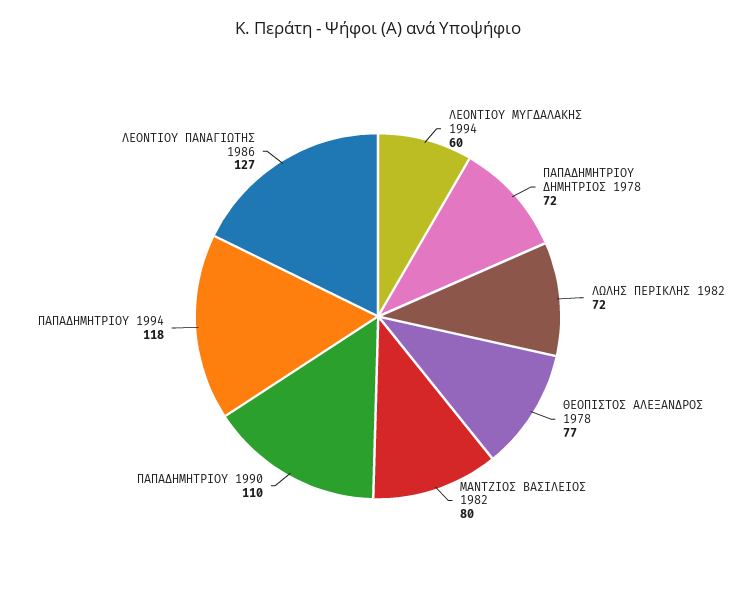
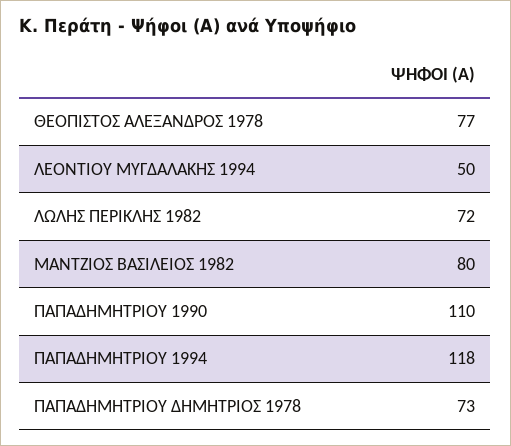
ΛΕΟΝΤΙΟΥ ΜΥΓΔΑΛΑΚΗΣ 1994: 60 -> 50
ΠΑΠΑΔΗΜΗΤΡΙΟΥ ΔΗΜΗΤΡΙΟΣ 1978: 72 -> 73
ΛΕΟΝΤΙΟΥ ΠΑΝΑΓΙΩΤΗΣ 1986: 127 -> none

